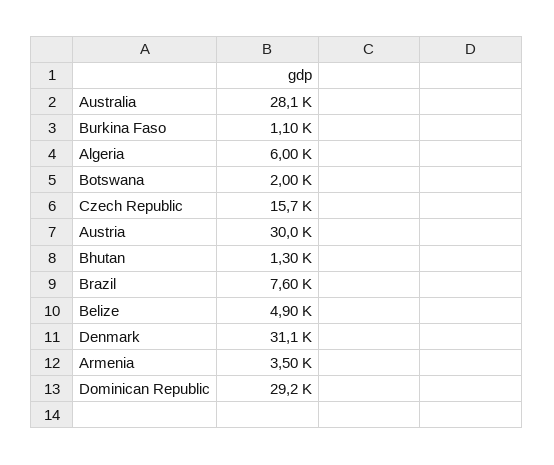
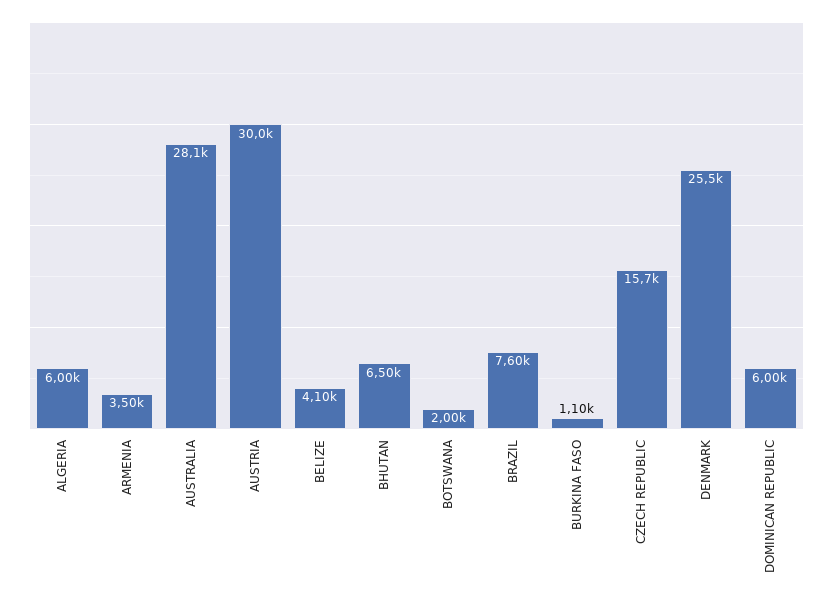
Bhutan: 1300 -> 6500
Belize: 4900 -> 4100
Denmark: 31100 -> 25500
Dominican Republic: 29200 -> 6000

